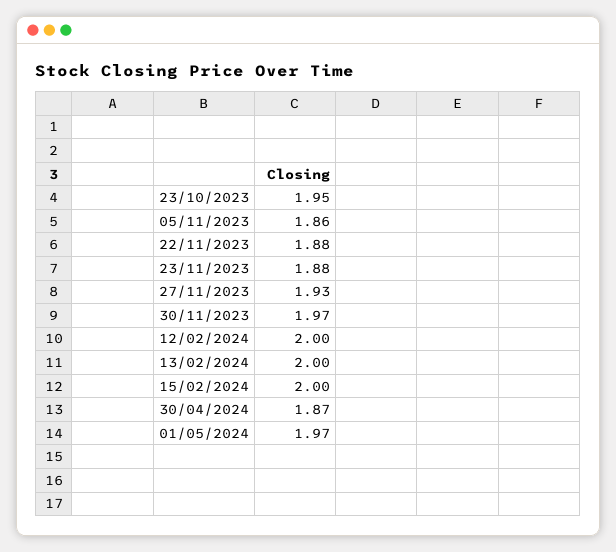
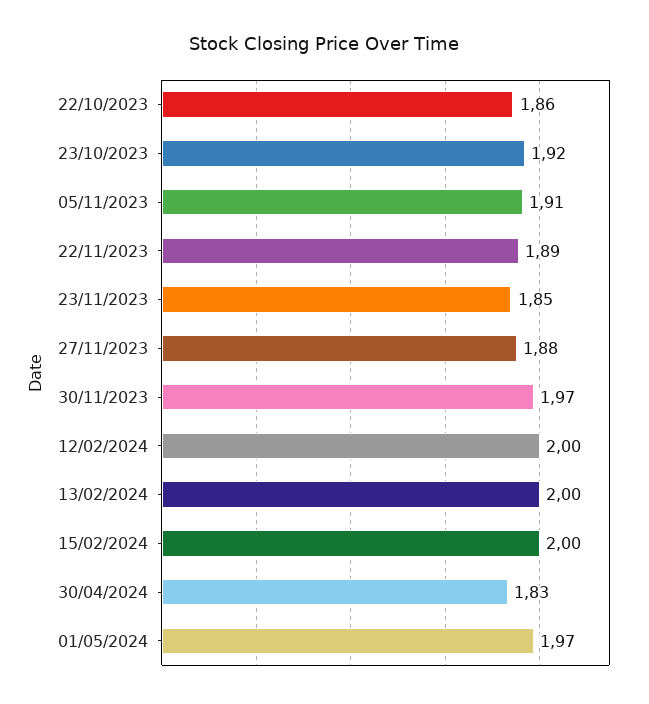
23/10/2023: 1.95 -> 1.92
05/11/2023: 1.86 -> 1.91
22/11/2023: 1.88 -> 1.89
23/11/2023: 1.88 -> 1.85
27/11/2023: 1.93 -> 1.88
30/04/2024: 1.87 -> 1.83
22/10/2023: none -> 1.86

